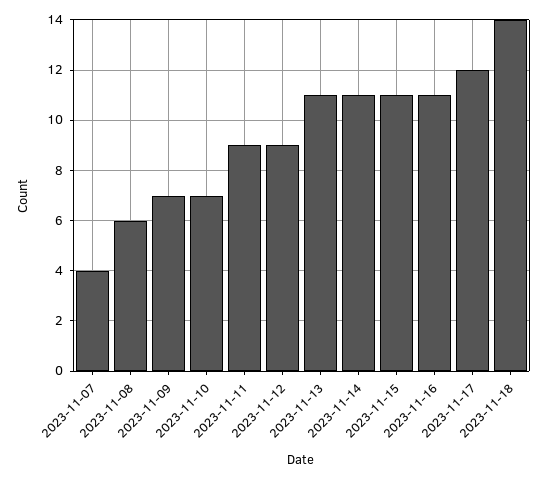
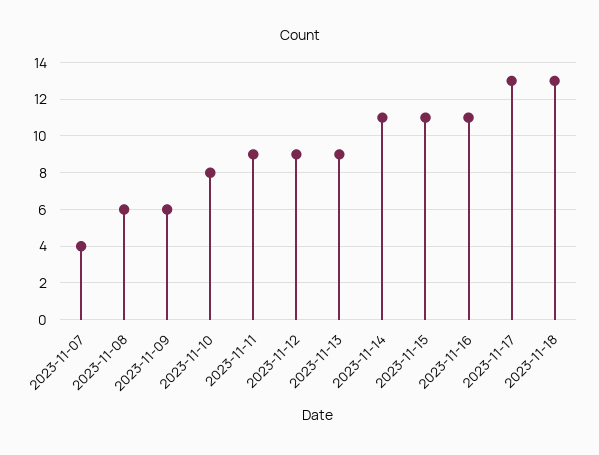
2023-11-09: 7 -> 6
2023-11-10: 7 -> 8
2023-11-13: 11 -> 9
2023-11-17: 12 -> 13
2023-11-18: 14 -> 13

